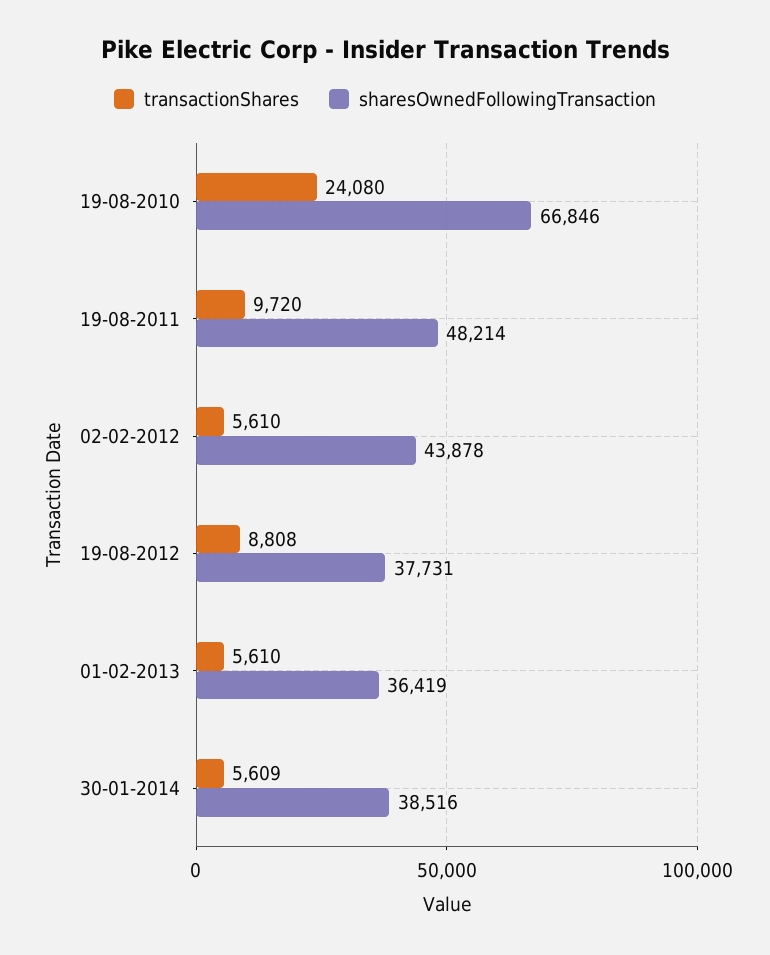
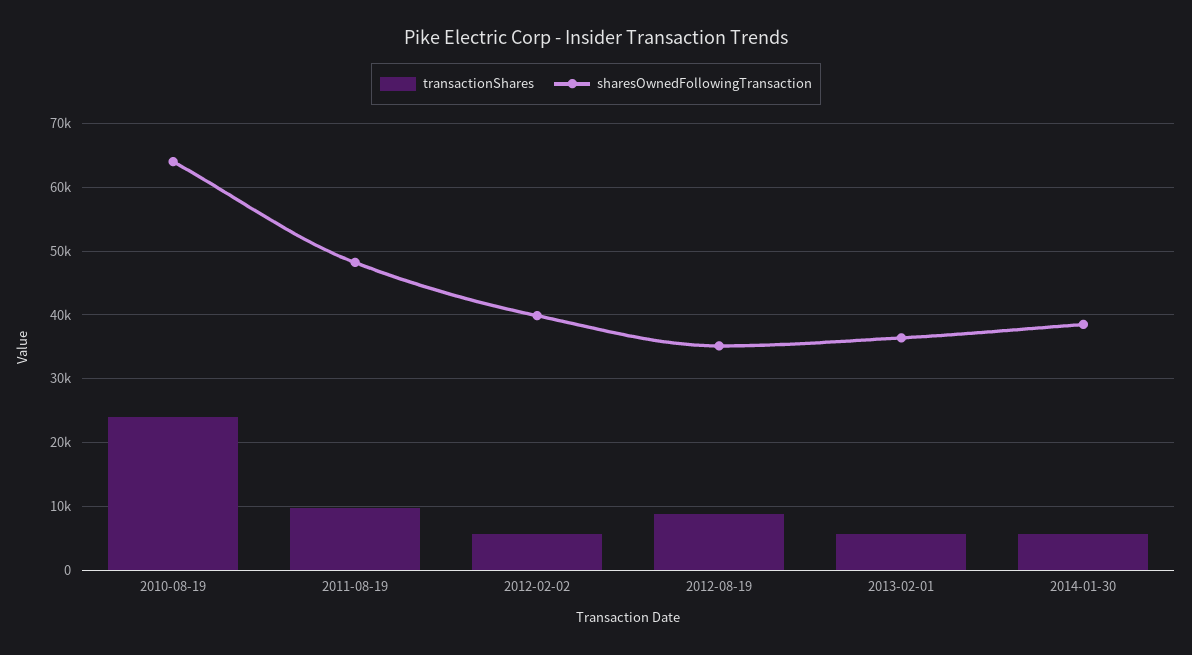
sharesOwnedFollowingTransaction, 19-08-2010: 66846 -> 64000
sharesOwnedFollowingTransaction, 02-02-2012: 43878 -> 40000
sharesOwnedFollowingTransaction, 19-08-2012: 37731 -> 35000

